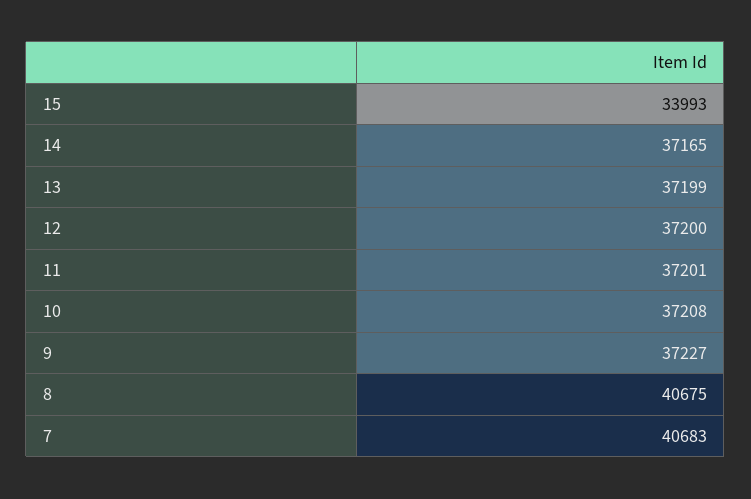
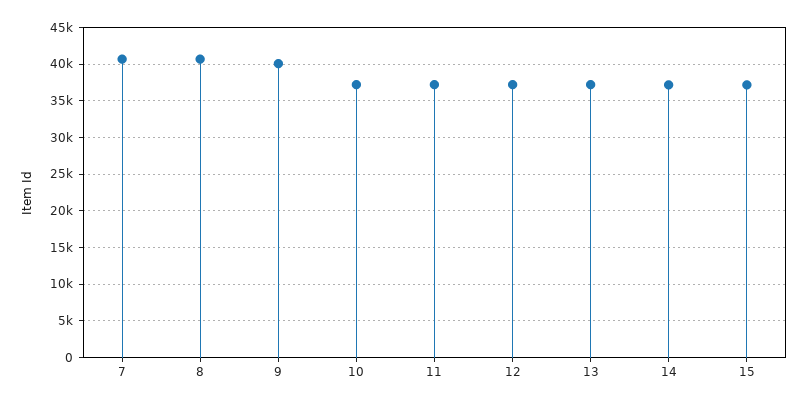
15: 33993 -> 37000
9: 37227 -> 40000

